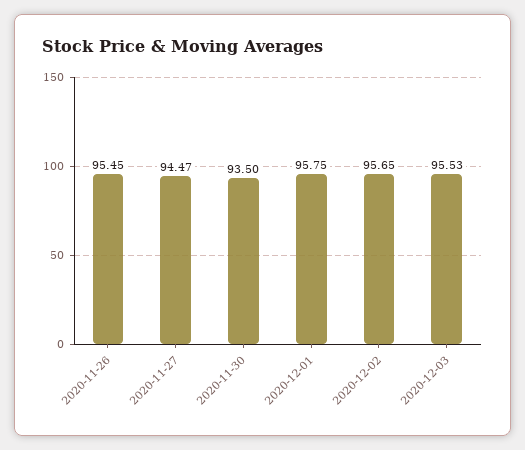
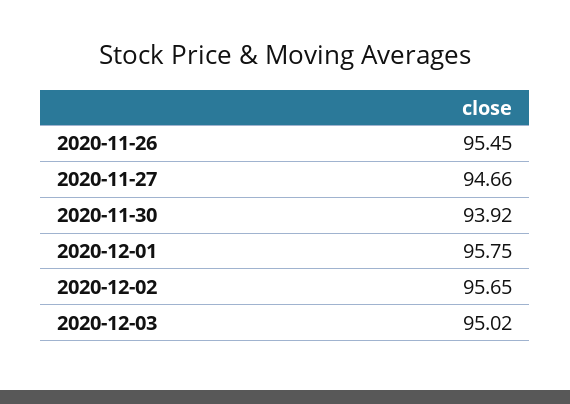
2020-11-27: 94.47 -> 94.66
2020-11-30: 93.5 -> 93.92
2020-12-03: 95.53 -> 95.02

